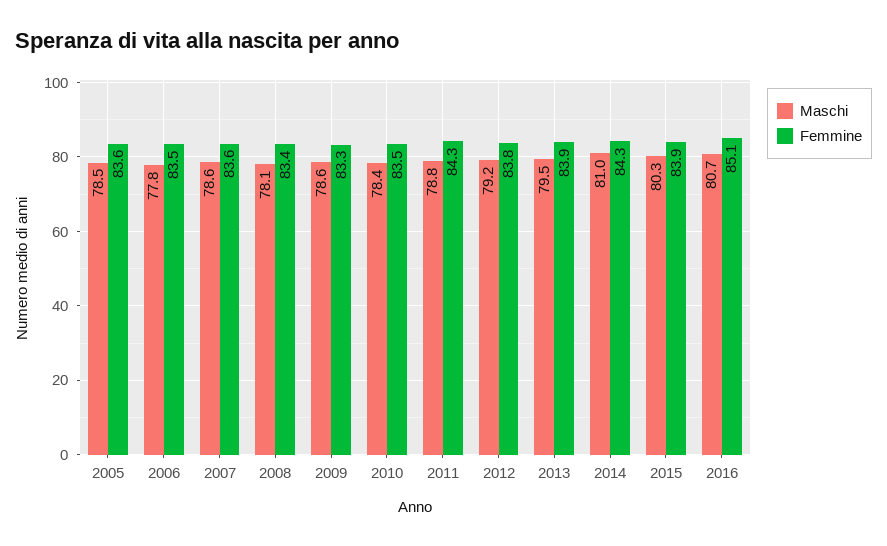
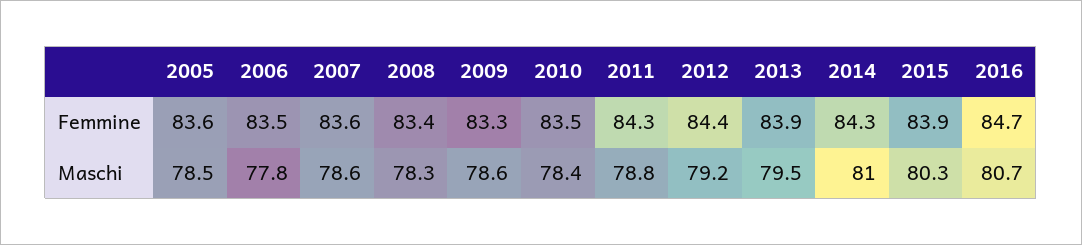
Maschi, 2008: 78.1 -> 78.3
Femmine, 2012: 83.8 -> 84.4
Femmine, 2016: 85.1 -> 84.7

